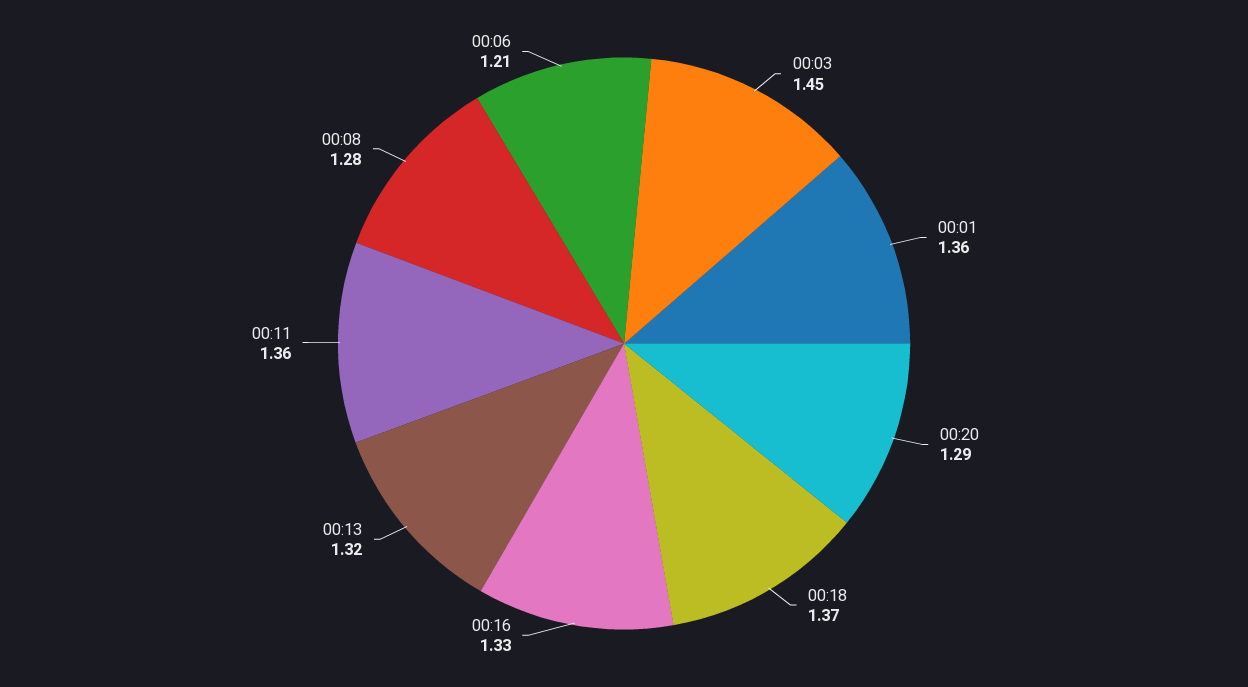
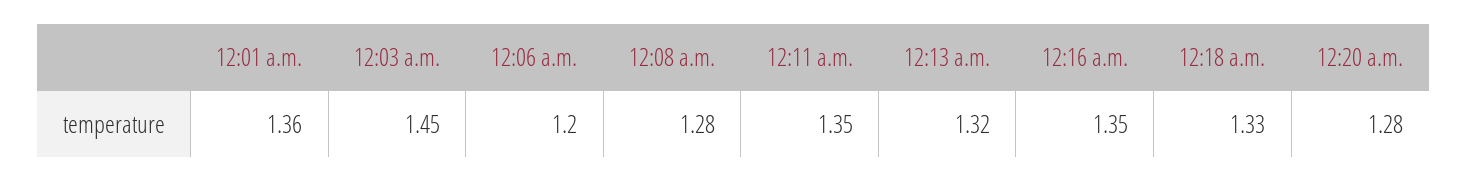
00:20: 1.29 -> 1.28
00:18: 1.37 -> 1.33
00:16: 1.33 -> 1.35
00:11: 1.36 -> 1.35
00:06: 1.21 -> 1.2

